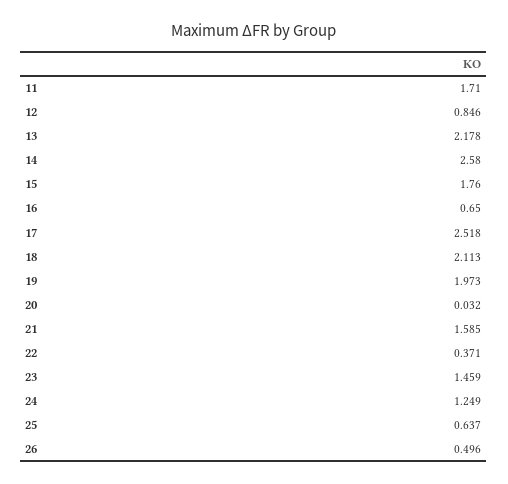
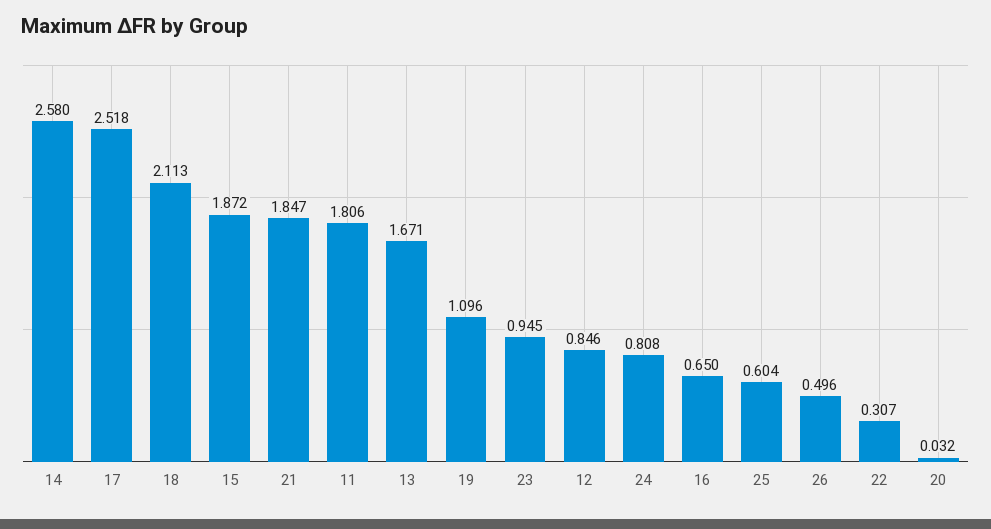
11: 1.71 -> 1.806
13: 2.178 -> 1.671
15: 1.76 -> 1.872
19: 1.973 -> 1.096
21: 1.585 -> 1.847
22: 0.371 -> 0.307
23: 1.459 -> 0.945
24: 1.249 -> 0.808
25: 0.637 -> 0.604

